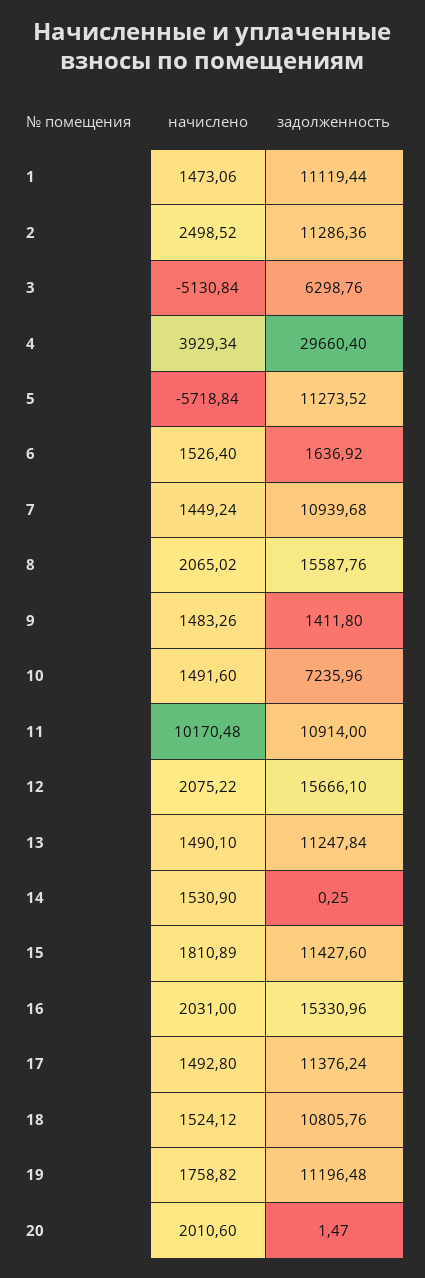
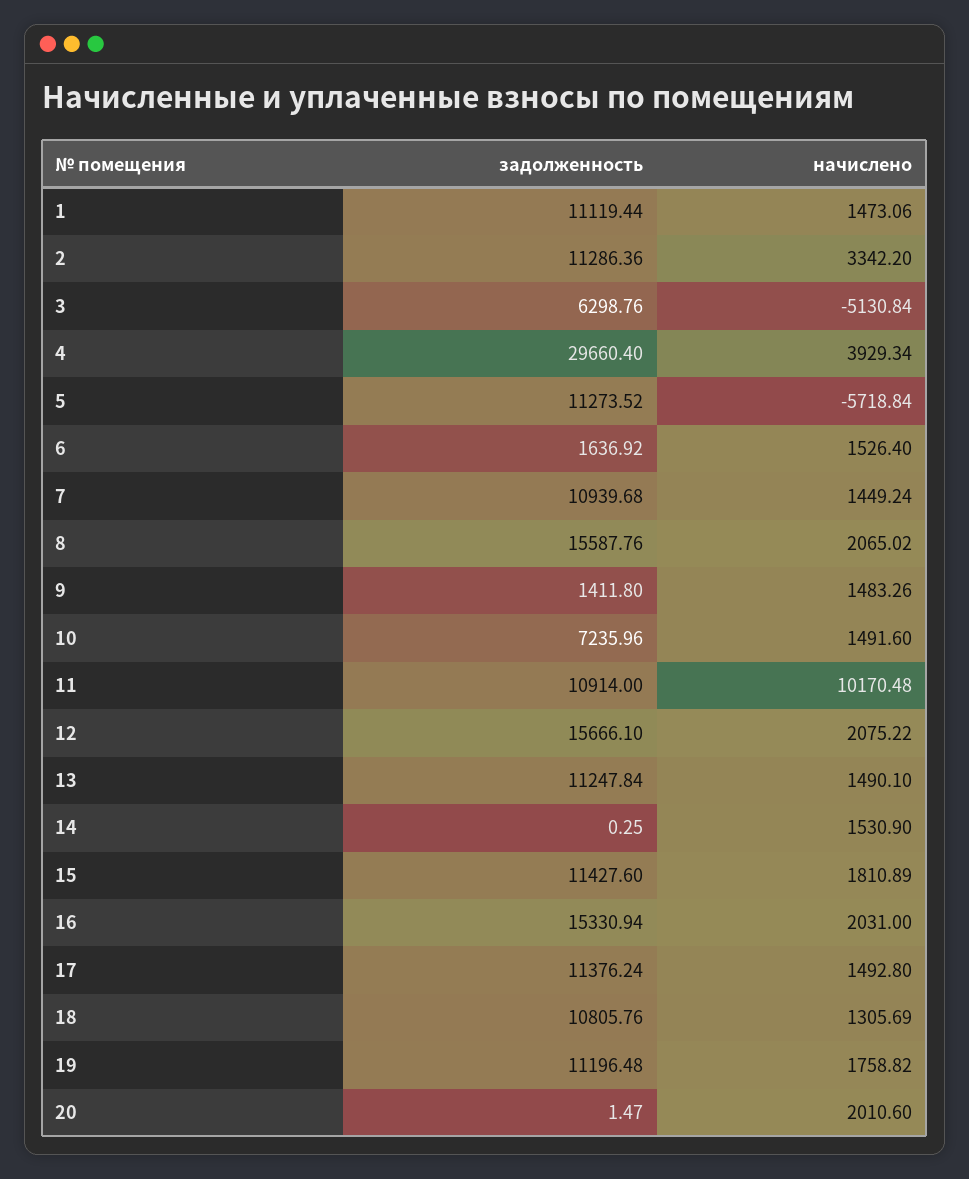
начислено, 2: 2498.52 -> 3342.2
задолженность, 16: 15330.96 -> 15330.94
начислено, 18: 1524.12 -> 1305.69

